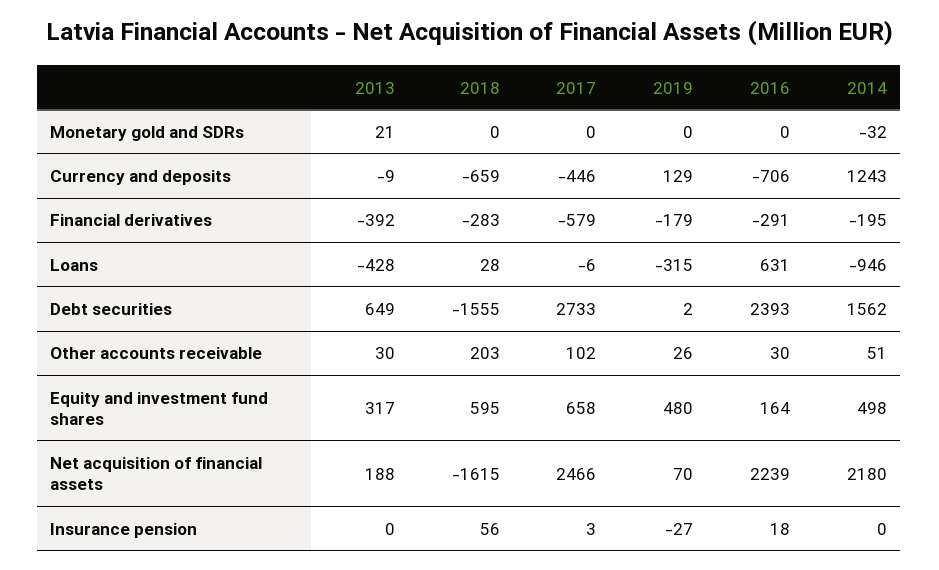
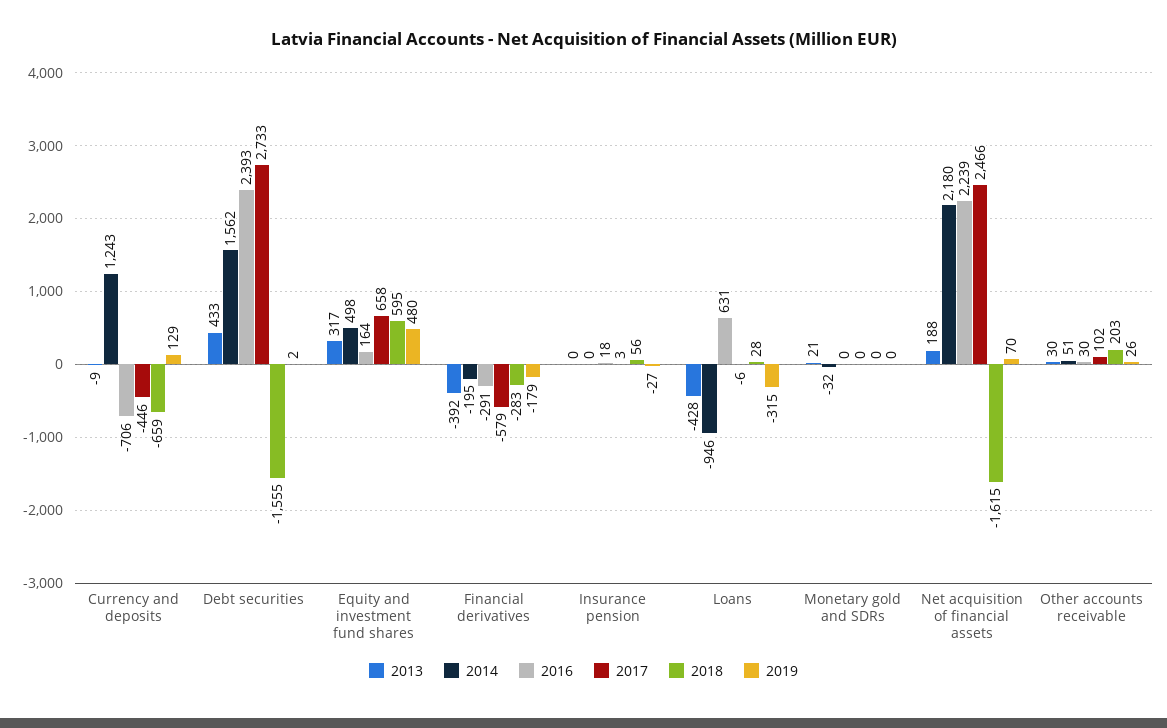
2013, Debt securities: 649 -> 433

